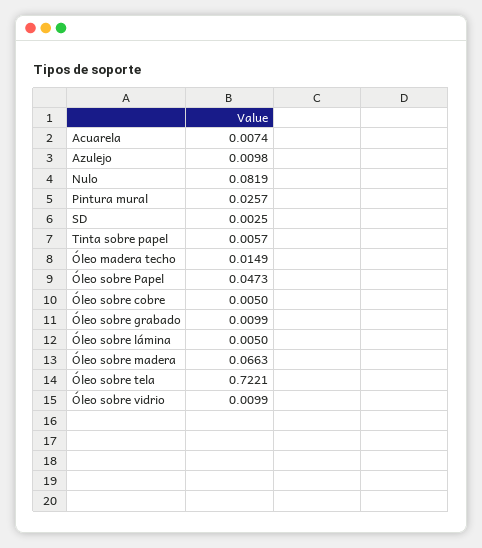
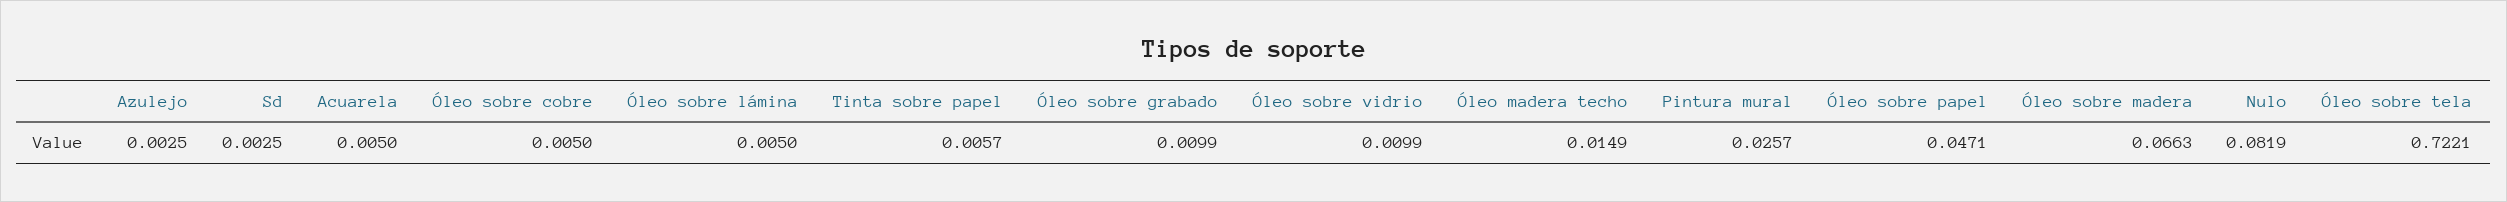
Acuarela: 0.0074 -> 0.005
Azulejo: 0.0098 -> 0.0025
Óleo sobre Papel: 0.0473 -> 0.0471

